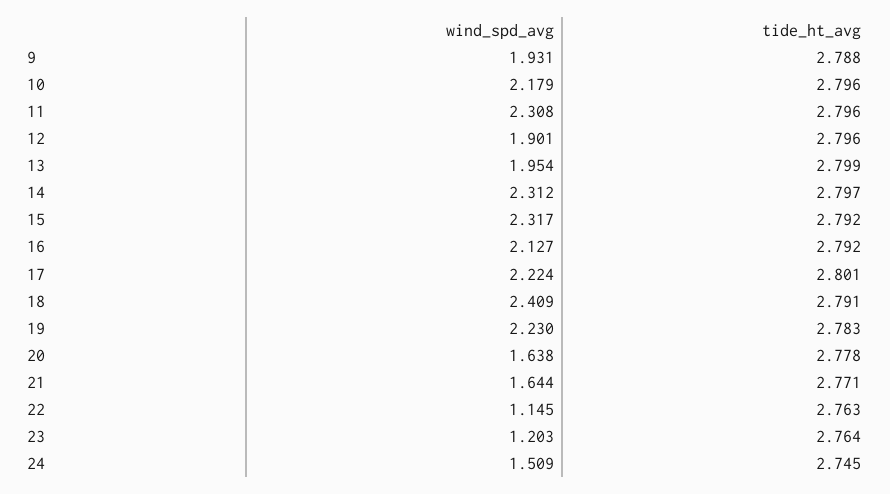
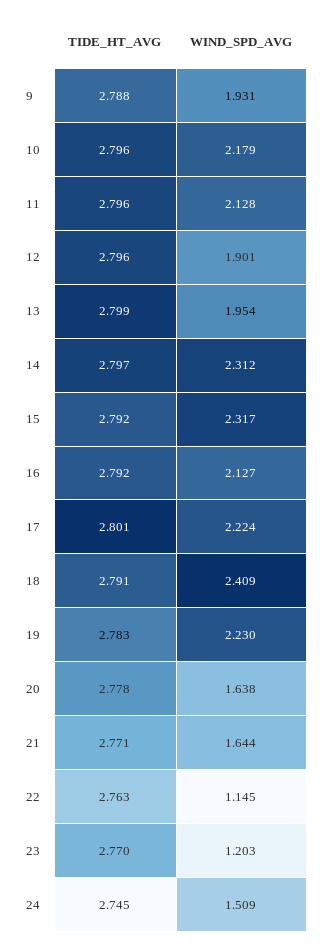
wind_spd_avg, 11: 2.308 -> 2.128
tide_ht_avg, 23: 2.764 -> 2.77

